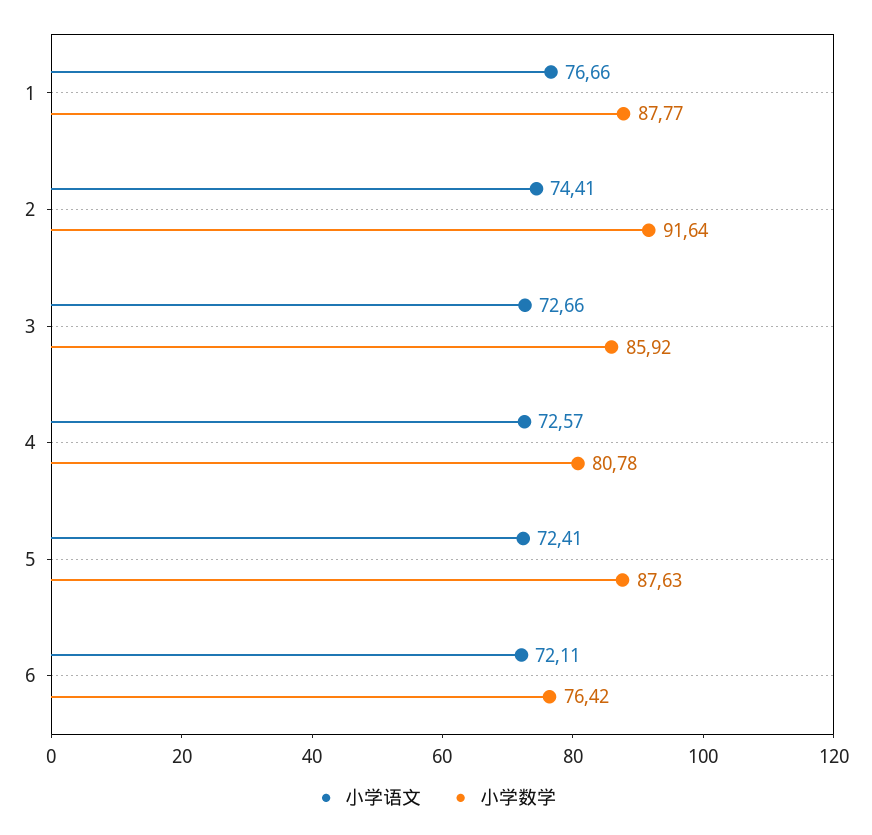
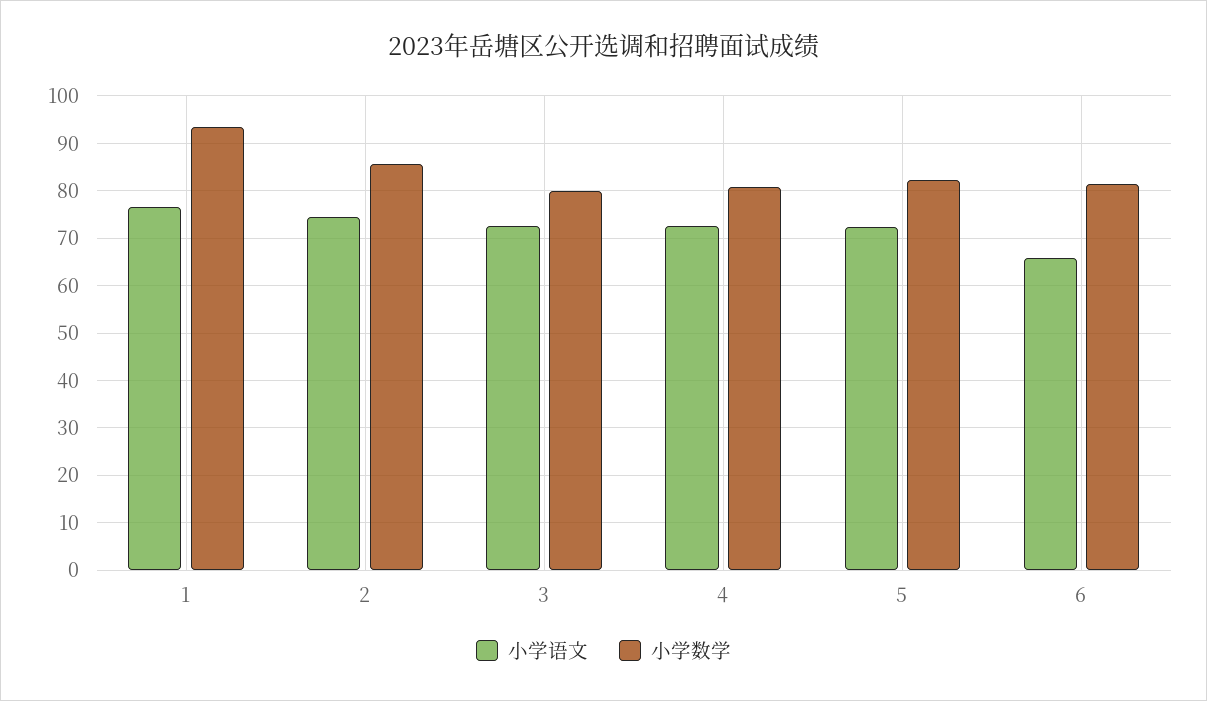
小学数学, 1: 87.77 -> 94
小学数学, 2: 91.64 -> 86
小学数学, 3: 85.92 -> 80
小学数学, 5: 87.63 -> 82
小学语文, 6: 72.11 -> 66
小学数学, 6: 76.42 -> 82

